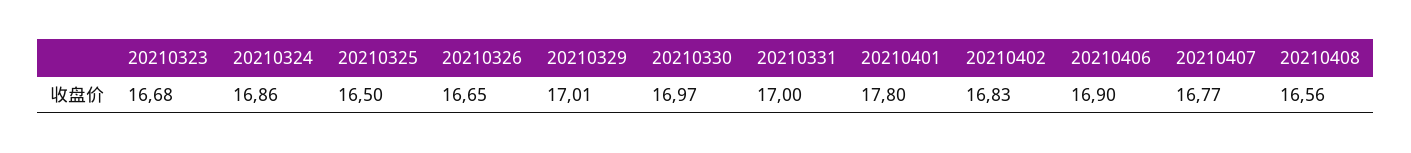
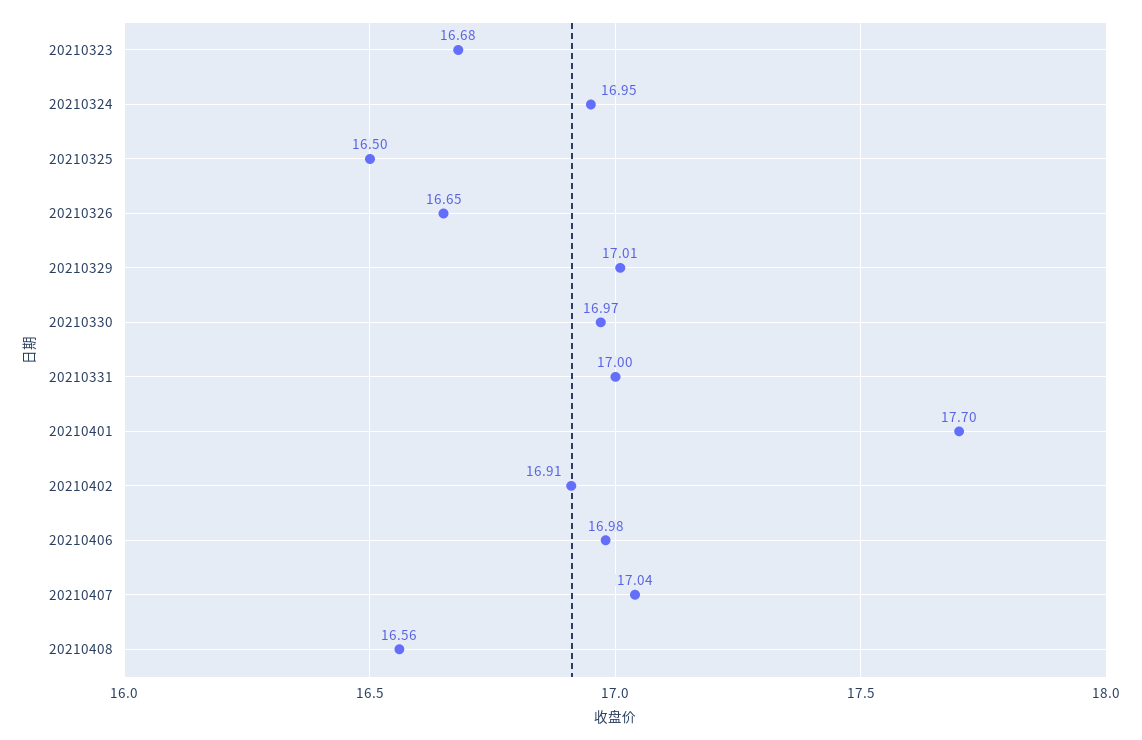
20210324: 16.86 -> 16.95
20210401: 17.8 -> 17.7
20210402: 16.83 -> 16.91
20210406: 16.9 -> 16.98
20210407: 16.77 -> 17.04

